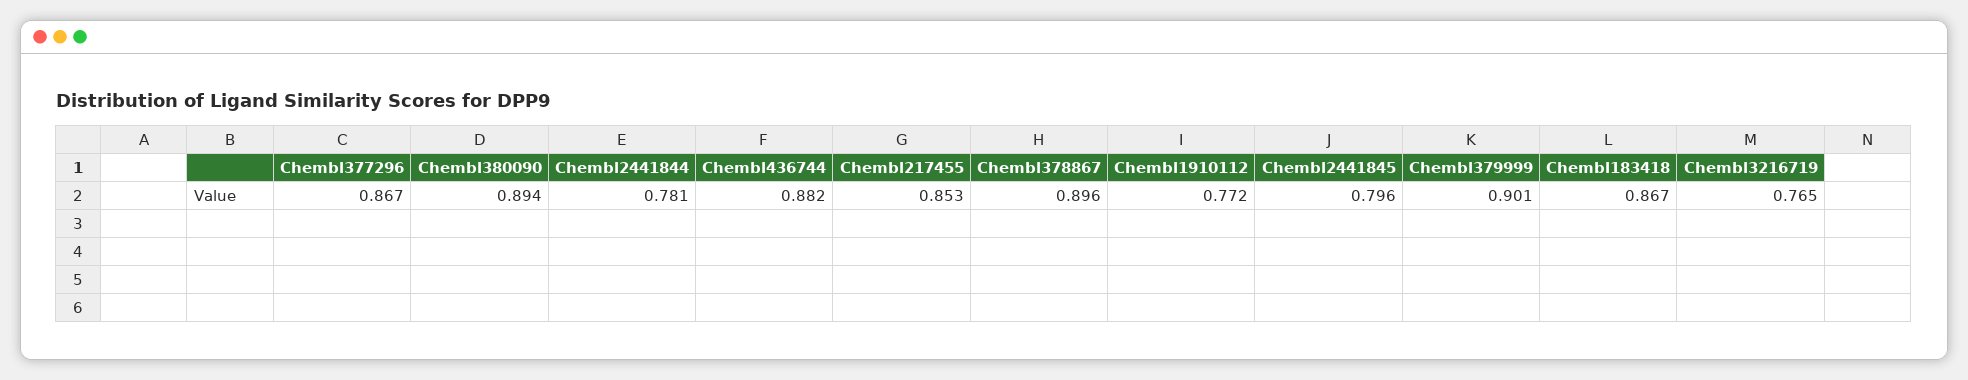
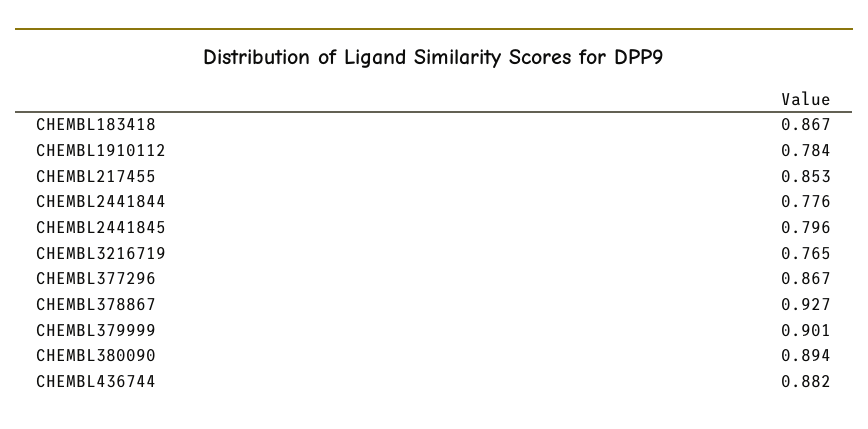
Chembl2441844: 0.781 -> 0.776
Chembl378867: 0.896 -> 0.927
Chembl1910112: 0.772 -> 0.784

